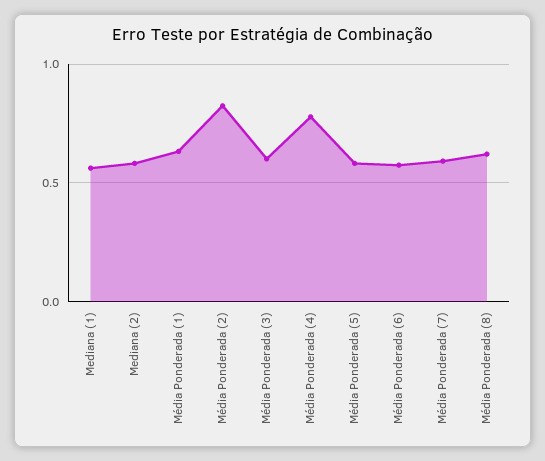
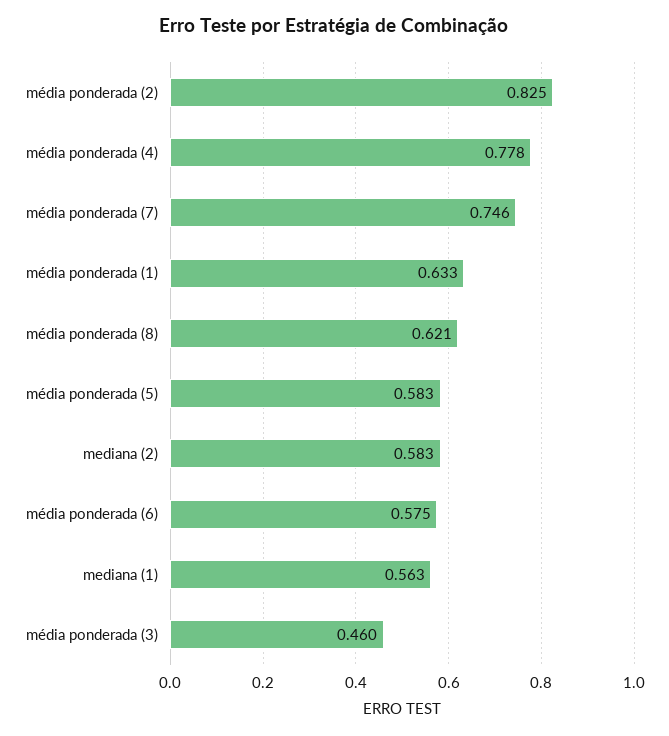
Média Ponderada (3): 0.6 -> 0.46
Média Ponderada (7): 0.6 -> 0.746

